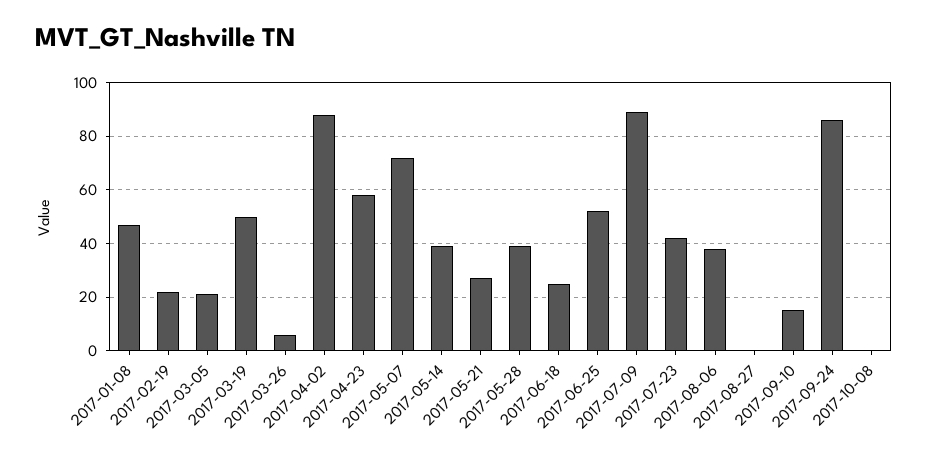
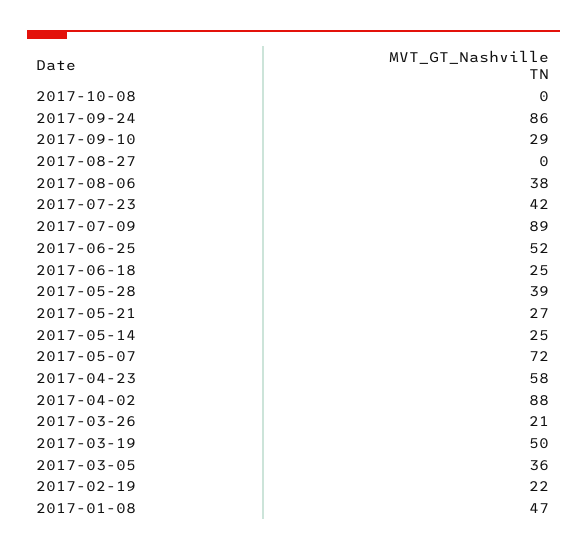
2017-03-05: 20 -> 36
2017-03-26: 5 -> 21
2017-05-14: 40 -> 25
2017-09-10: 15 -> 29

